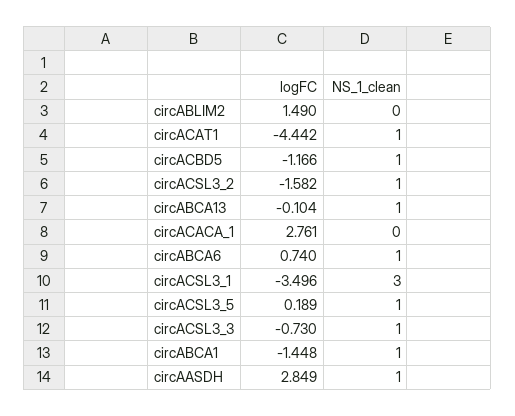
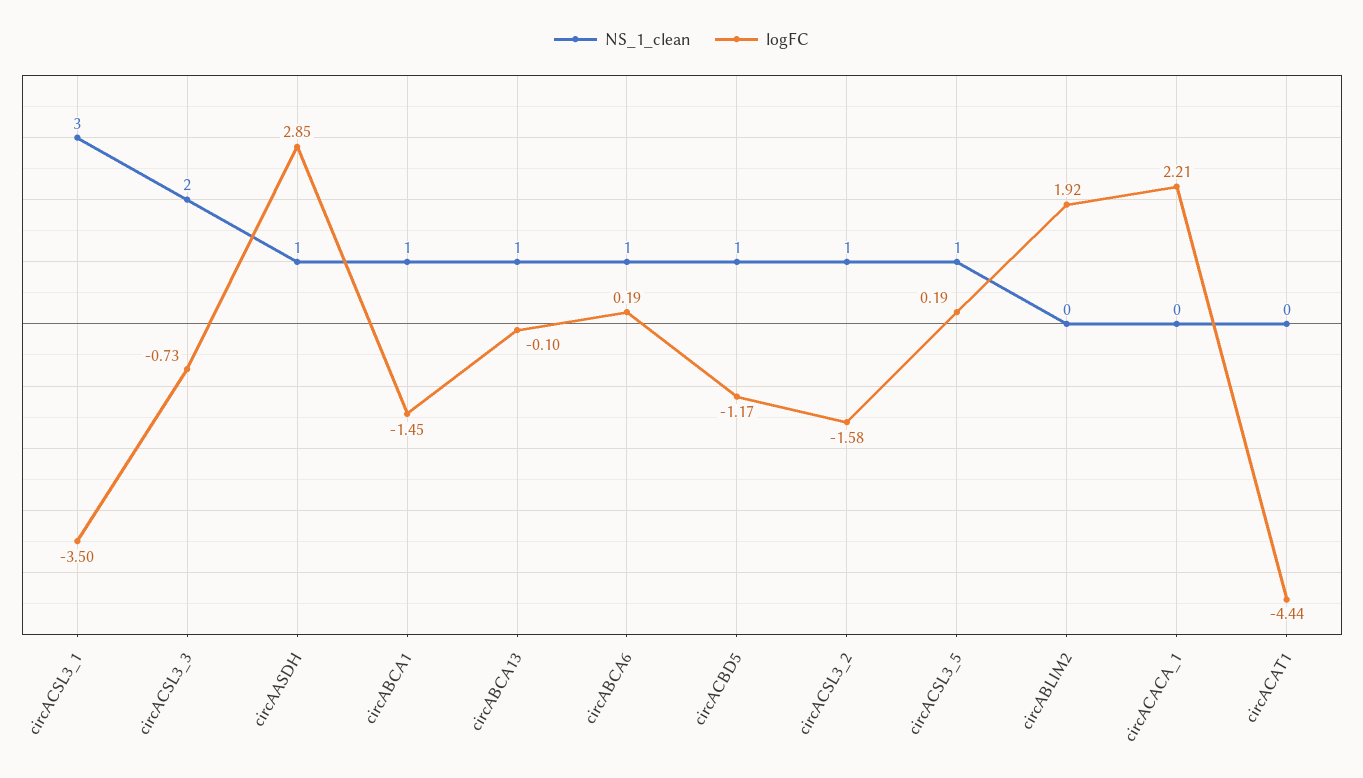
logFC, circABLIM2: 1.49 -> 1.92
NS_1_clean, circACAT1: 1 -> 0
logFC, circACACA_1: 2.761 -> 2.21
logFC, circABCA6: 0.74 -> 0.19
NS_1_clean, circACSL3_3: 1 -> 2

